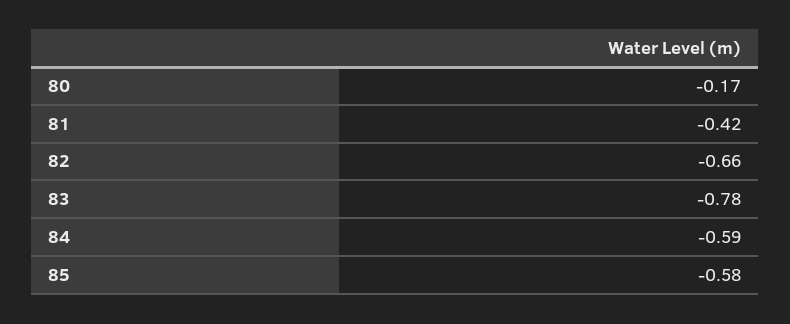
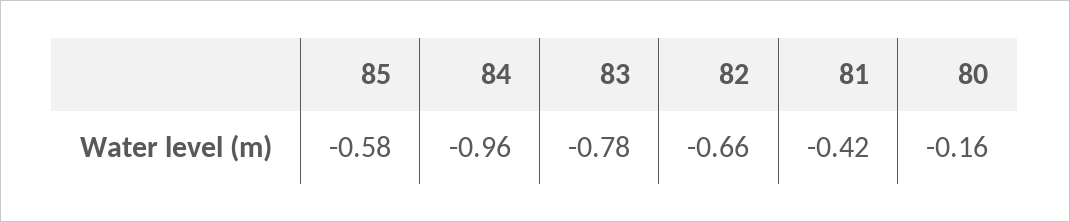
80: -0.17 -> -0.16
84: -0.59 -> -0.96

